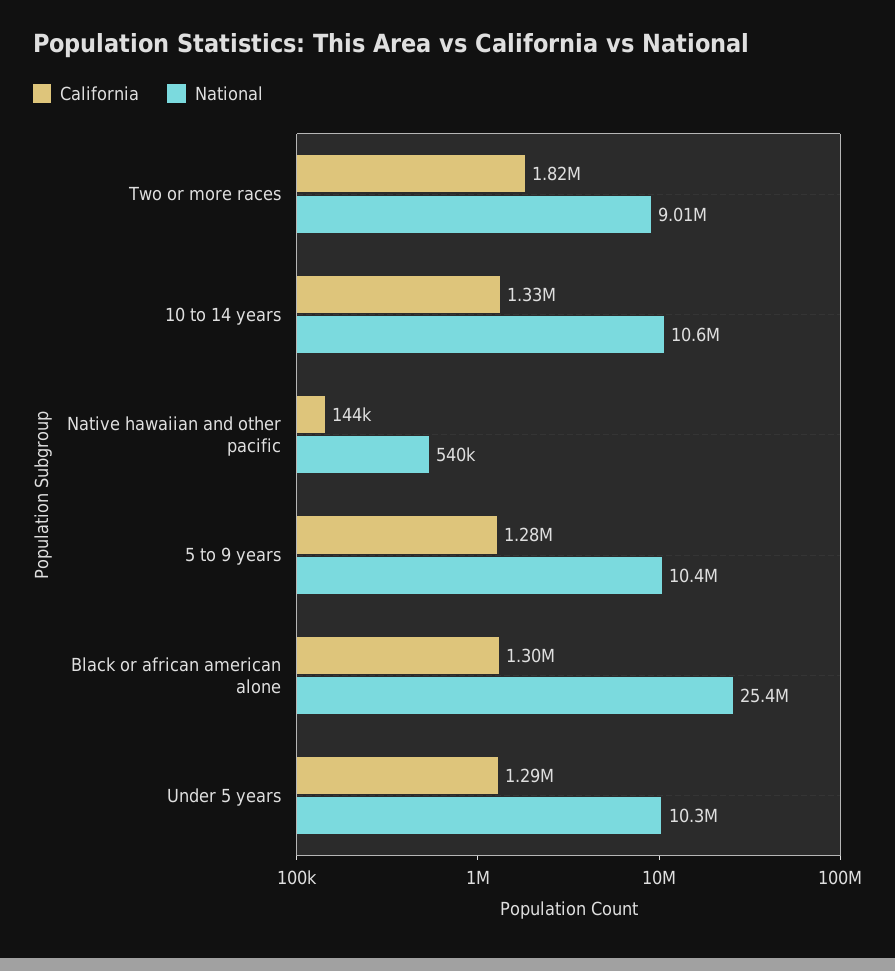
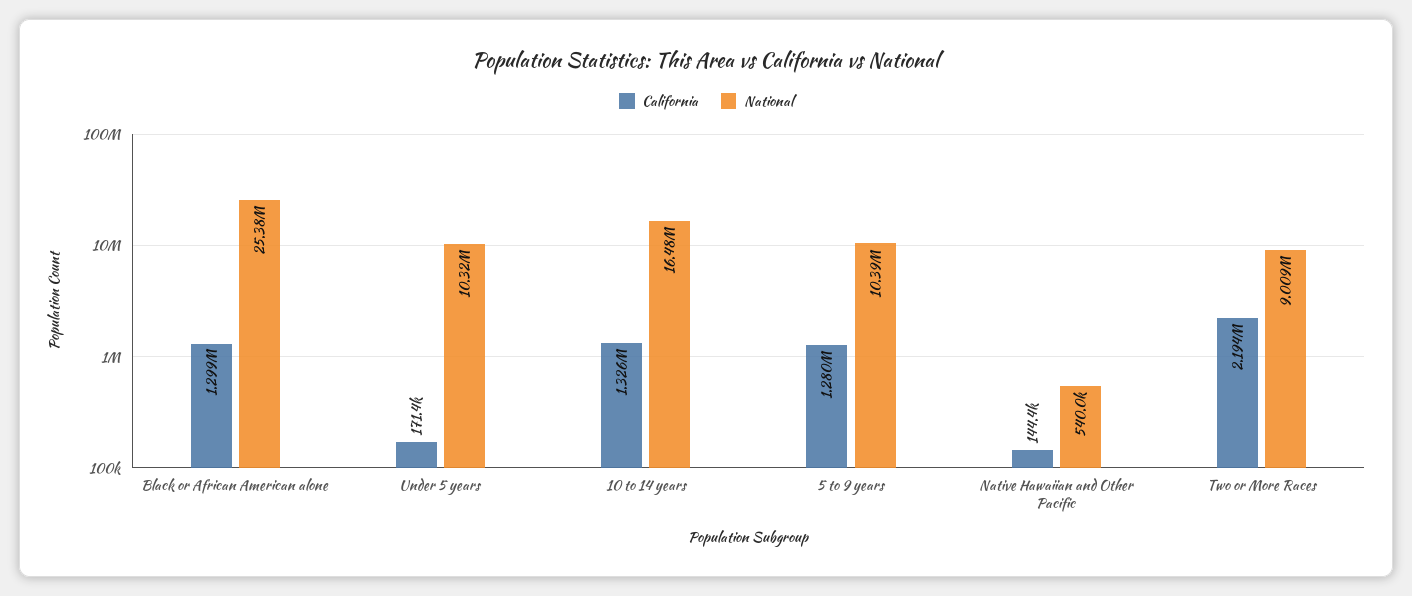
California, Two or more races: 1820000 -> 2194000
National, 10 to 14 years: 10600000 -> 16480000
California, Under 5 years: 1290000 -> 171400

